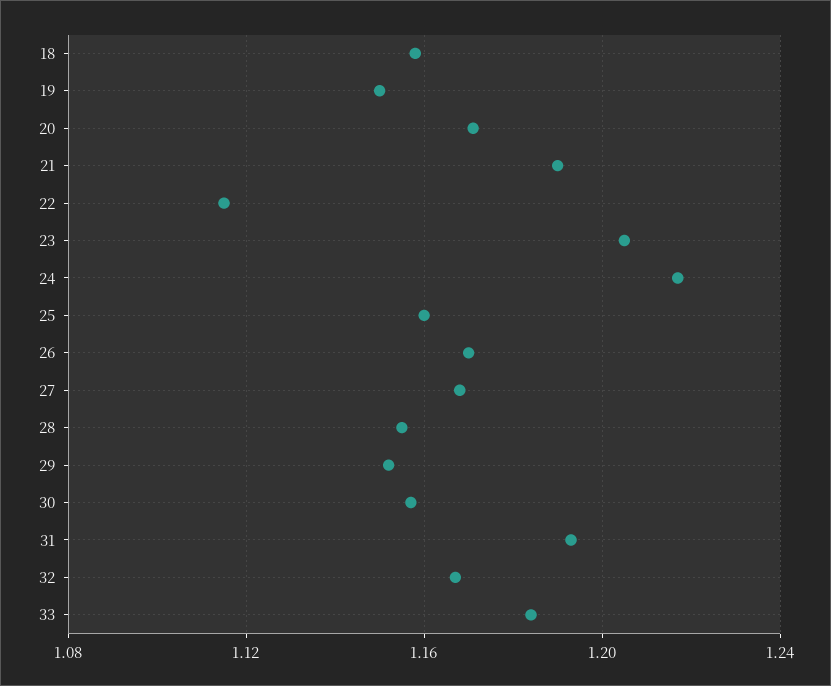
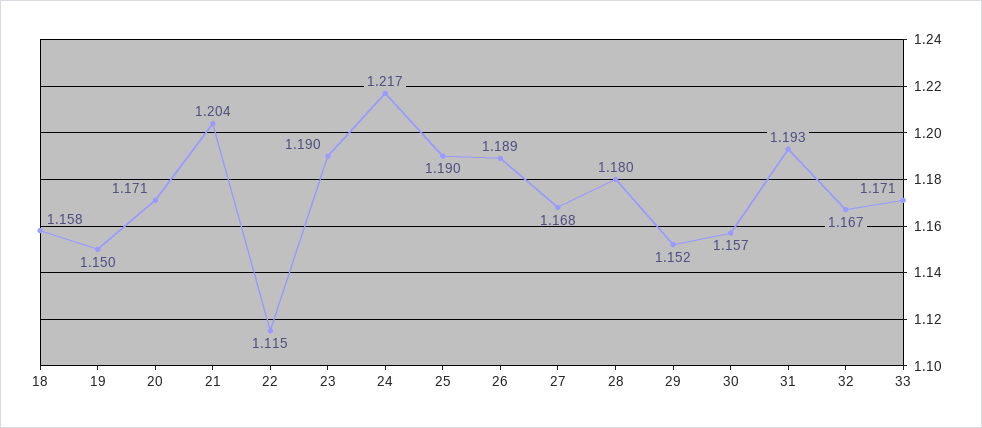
21: 1.19 -> 1.204
23: 1.205 -> 1.19
25: 1.16 -> 1.19
26: 1.17 -> 1.189
28: 1.155 -> 1.18
33: 1.185 -> 1.171

